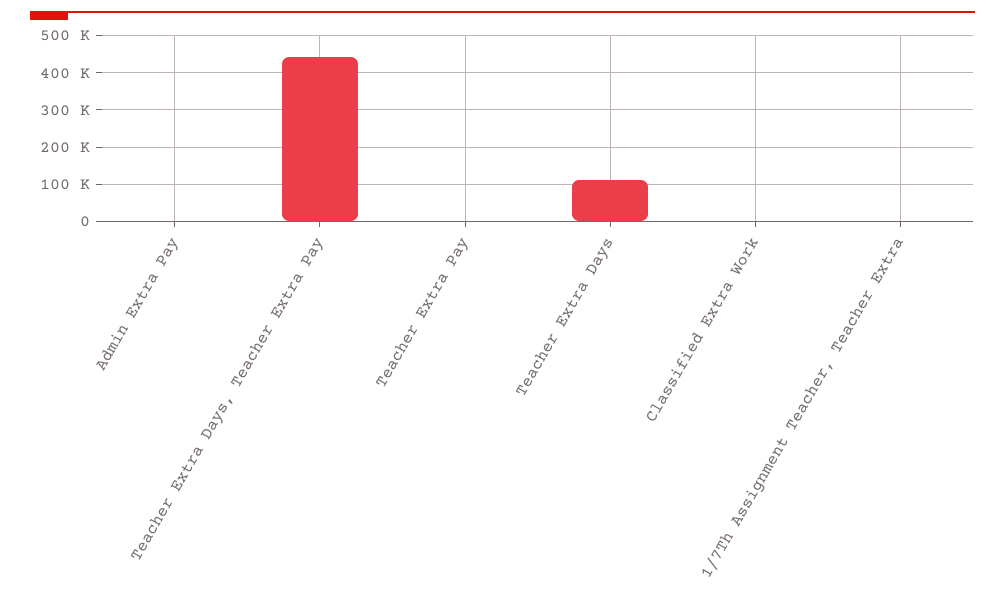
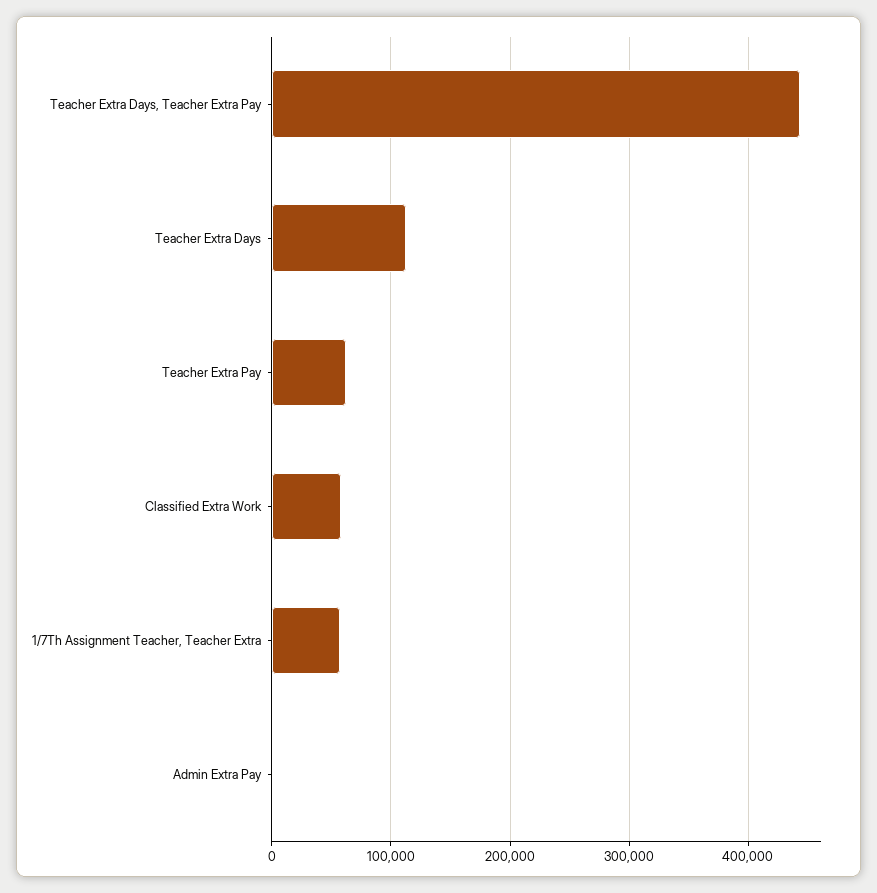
Teacher Extra Pay: 0 -> 60000
Classified Extra Work: 0 -> 60000
1/7Th Assignment Teacher, Teacher Extra: 0 -> 60000

